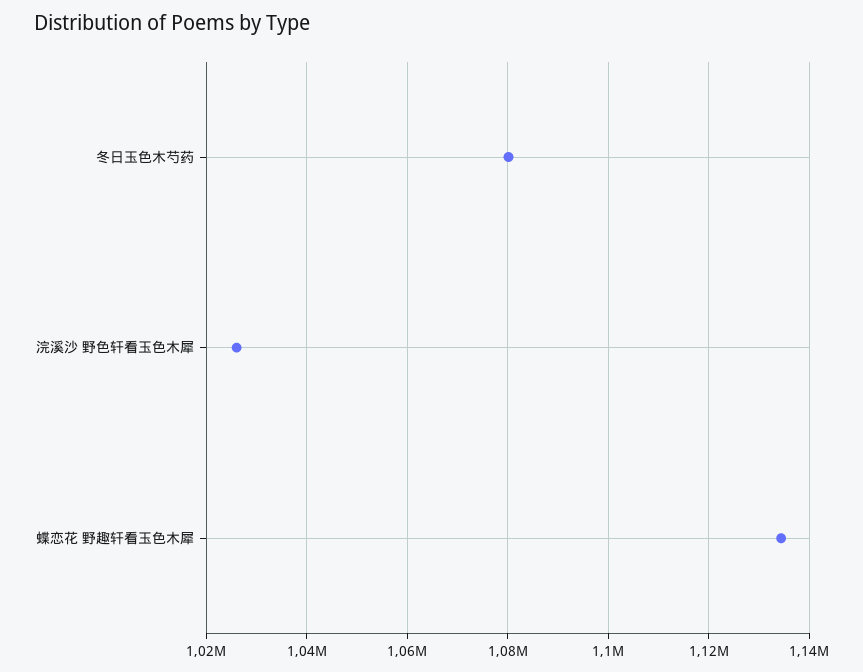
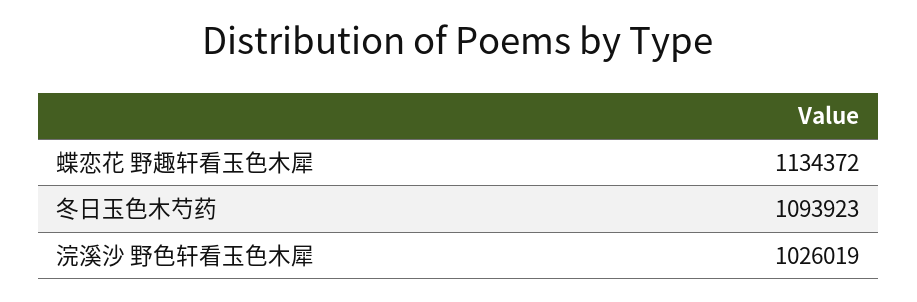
冬日玉色木芍药: 1080000 -> 1093923

